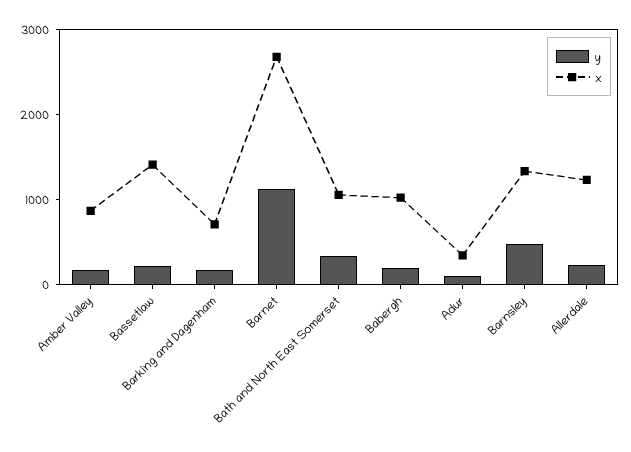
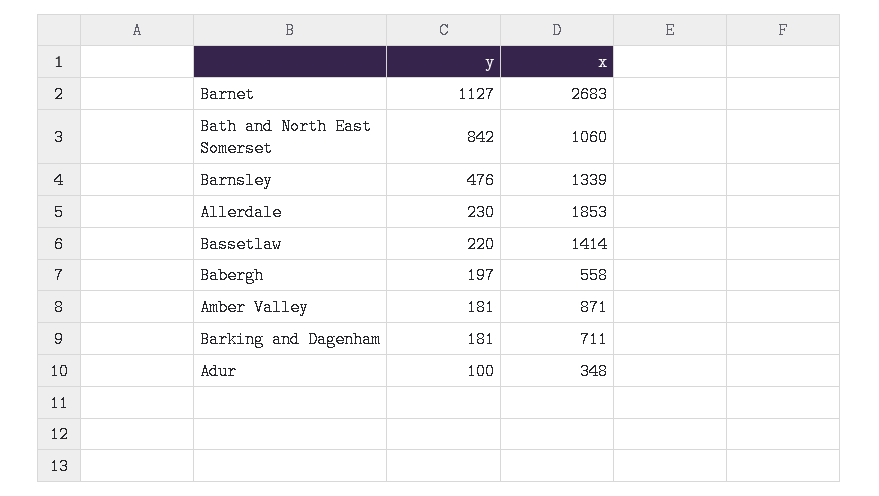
y, Bath and North East Somerset: 400 -> 842
x, Babergh: 1000 -> 558
x, Allerdale: 1200 -> 1853

